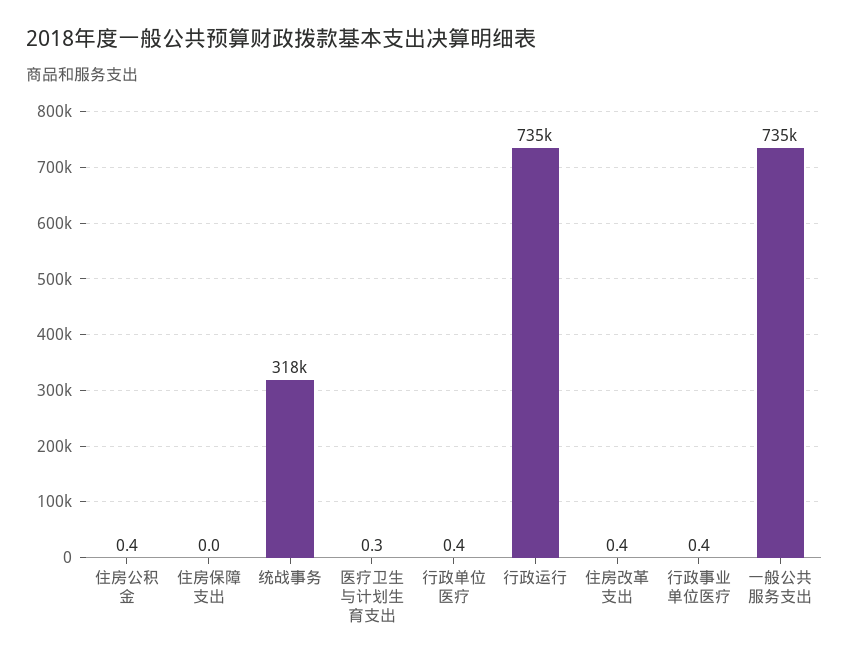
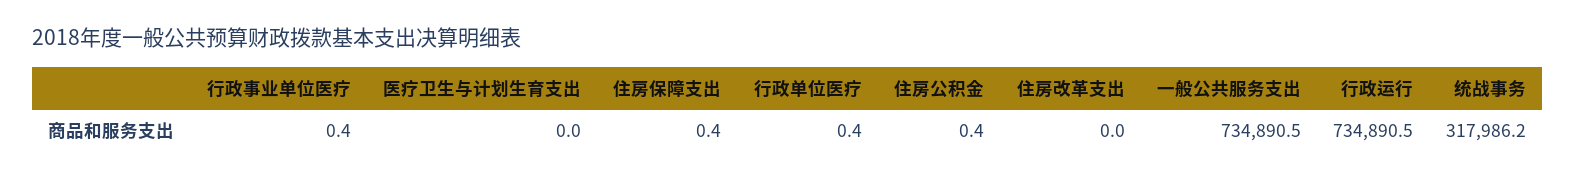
住房保障支出: 0 -> 0.4
医疗卫生与计划生育支出: 0.3 -> 0
住房改革支出: 0.4 -> 0

